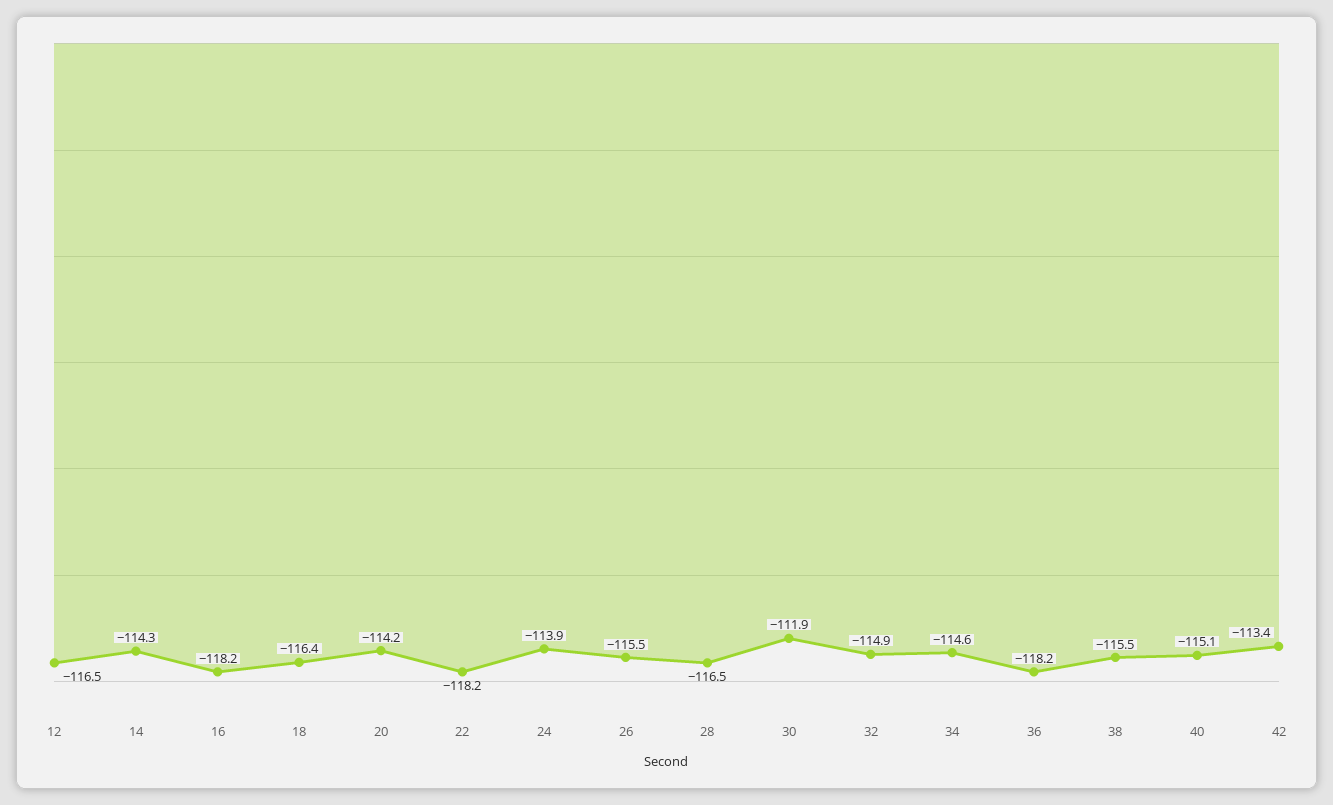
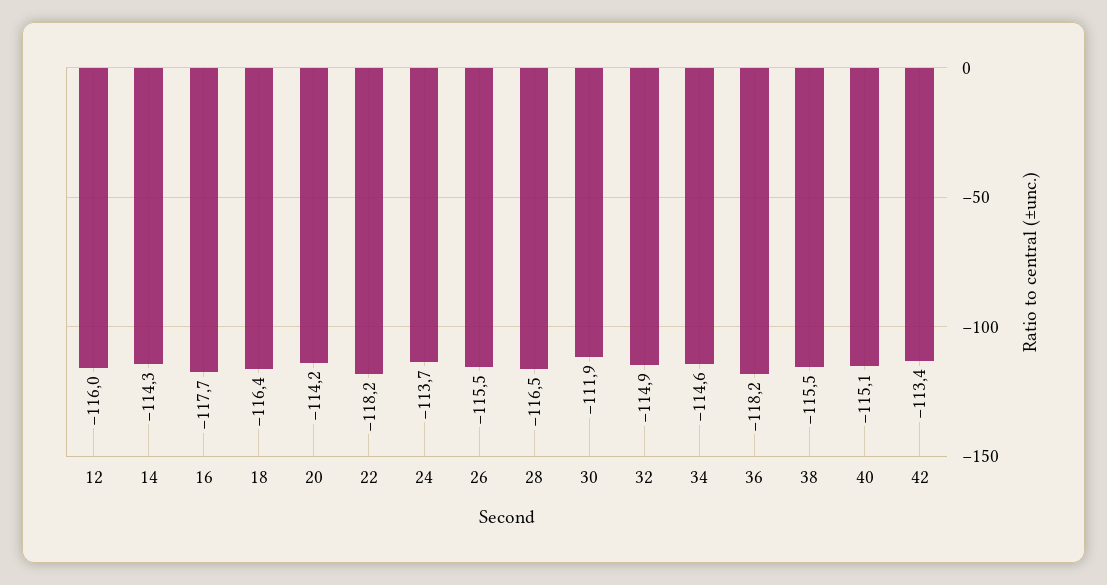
12: -116.5 -> -116
16: -118.2 -> -117.7
24: -113.9 -> -113.7

